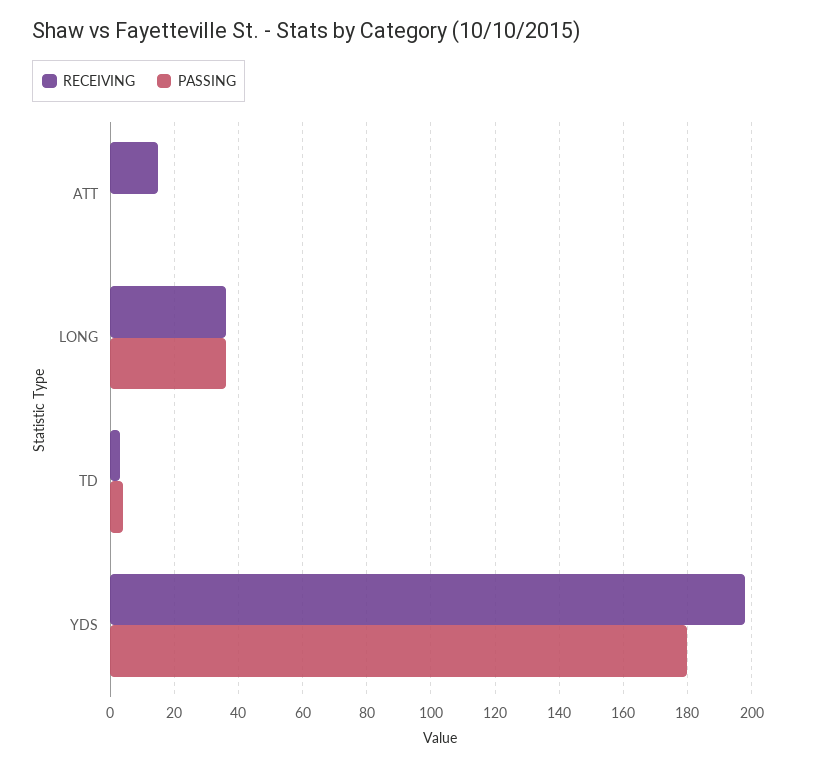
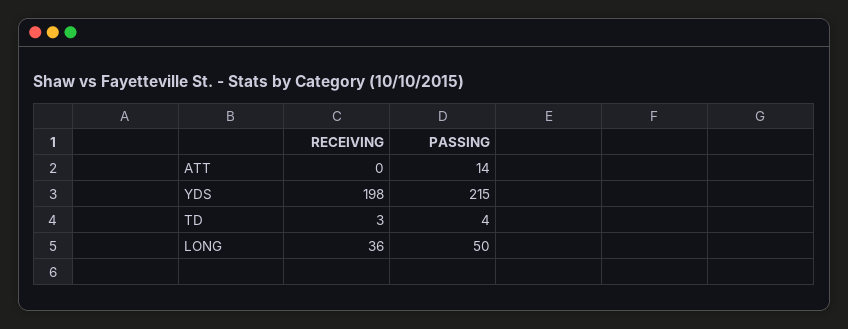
RECEIVING, ATT: 15 -> 0
PASSING, ATT: 0 -> 14
PASSING, LONG: 35 -> 50
PASSING, YDS: 180 -> 215

